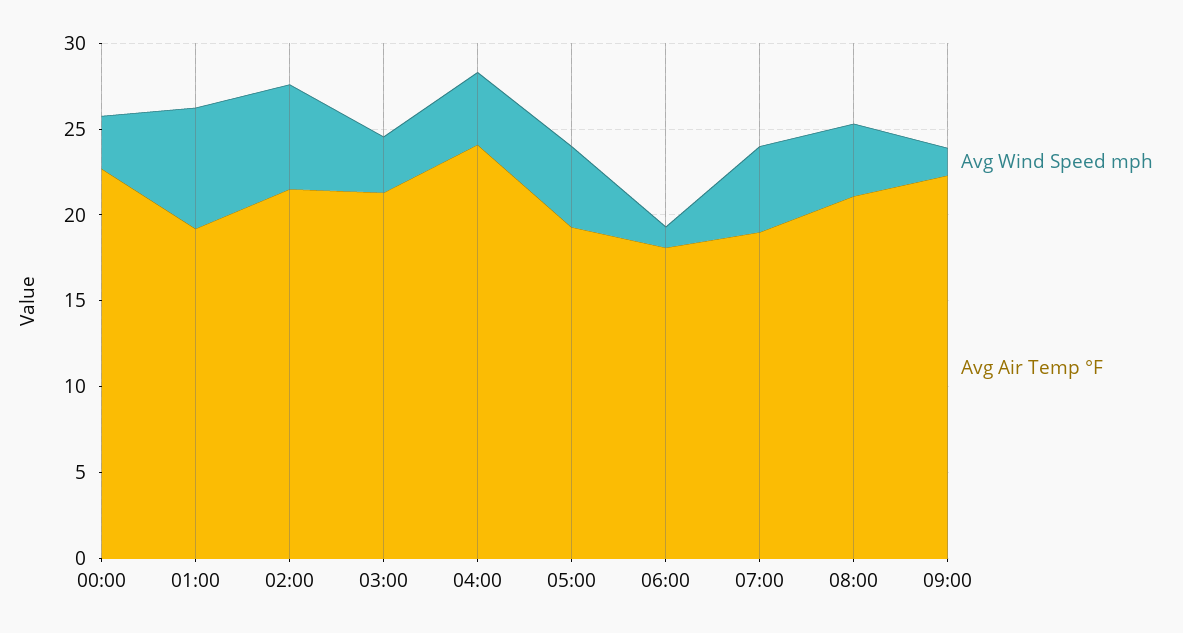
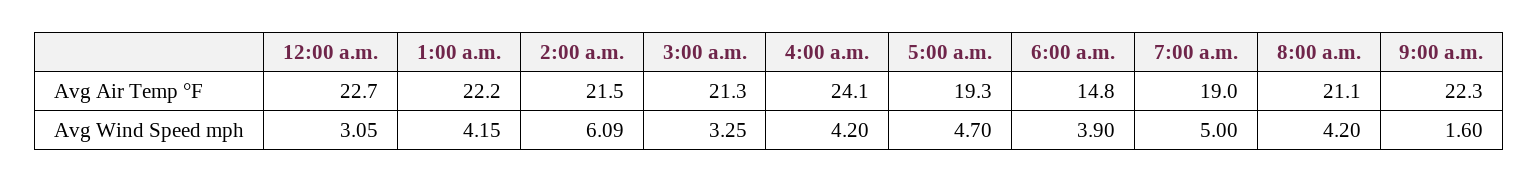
Avg Wind Speed mph, 01:00: 7 -> 4.15
Avg Air Temp °F, 01:00: 19 -> 22.2
Avg Wind Speed mph, 06:00: 1 -> 3.9
Avg Air Temp °F, 06:00: 18 -> 14.8

